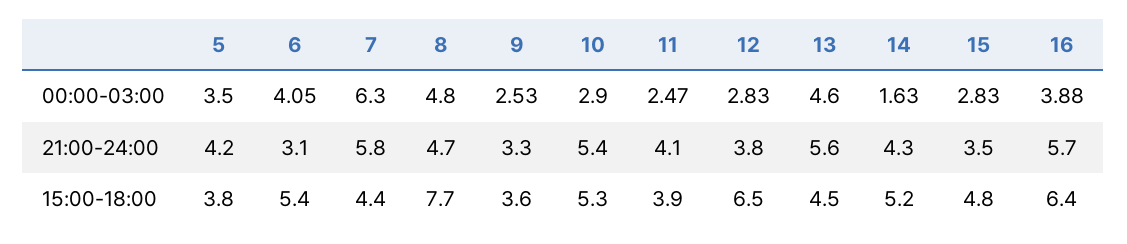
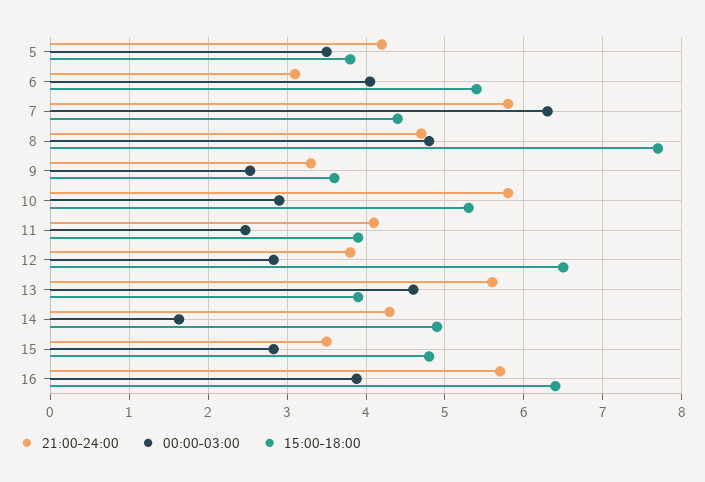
21:00-24:00, 10: 5.4 -> 5.8
15:00-18:00, 13: 4.5 -> 3.9
15:00-18:00, 14: 5.2 -> 4.9

